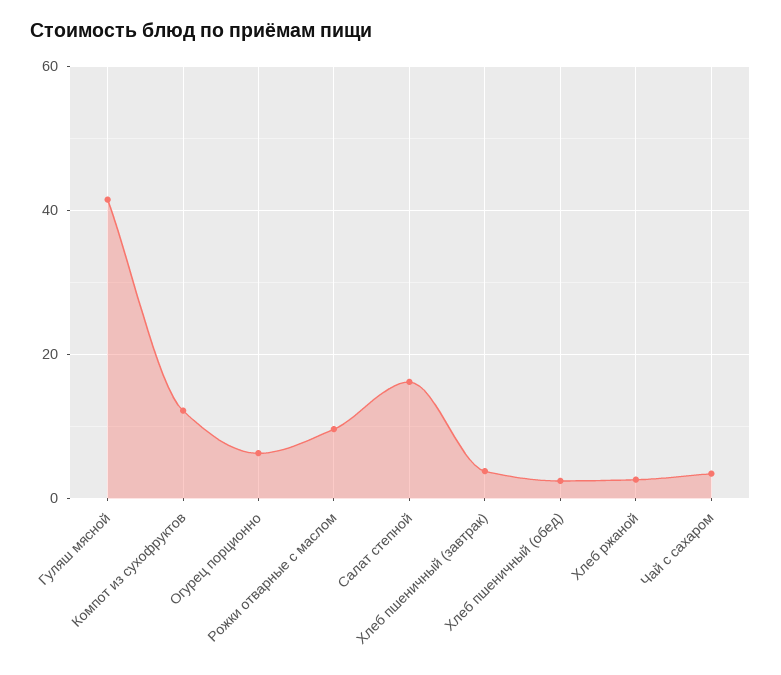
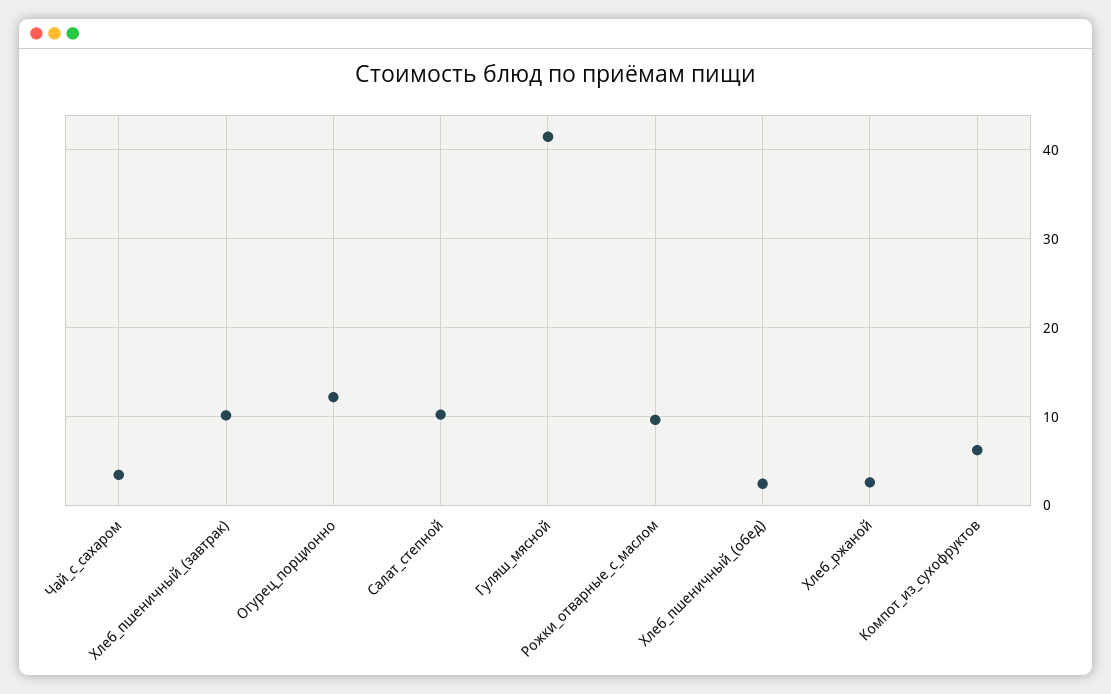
Компот из сухофруктов: 12 -> 6
Огурец порционно: 6 -> 12
Салат степной: 16 -> 10
Хлеб пшеничный (завтрак): 4 -> 10

